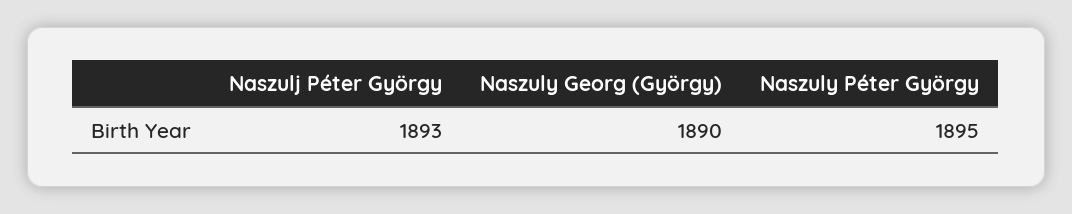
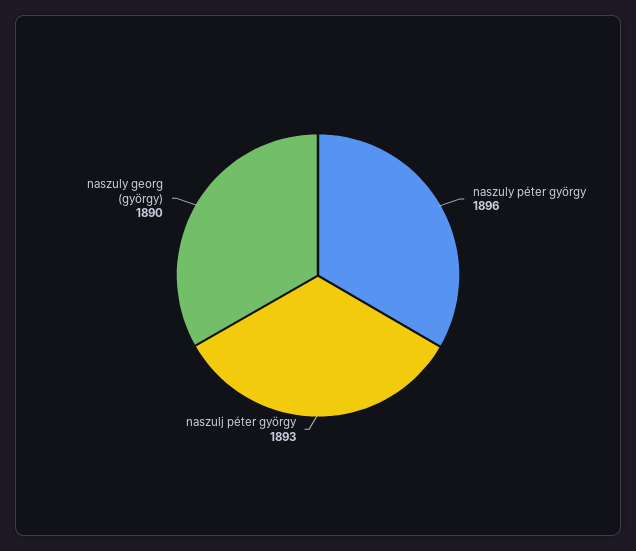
Naszuly Péter György: 1895 -> 1896

